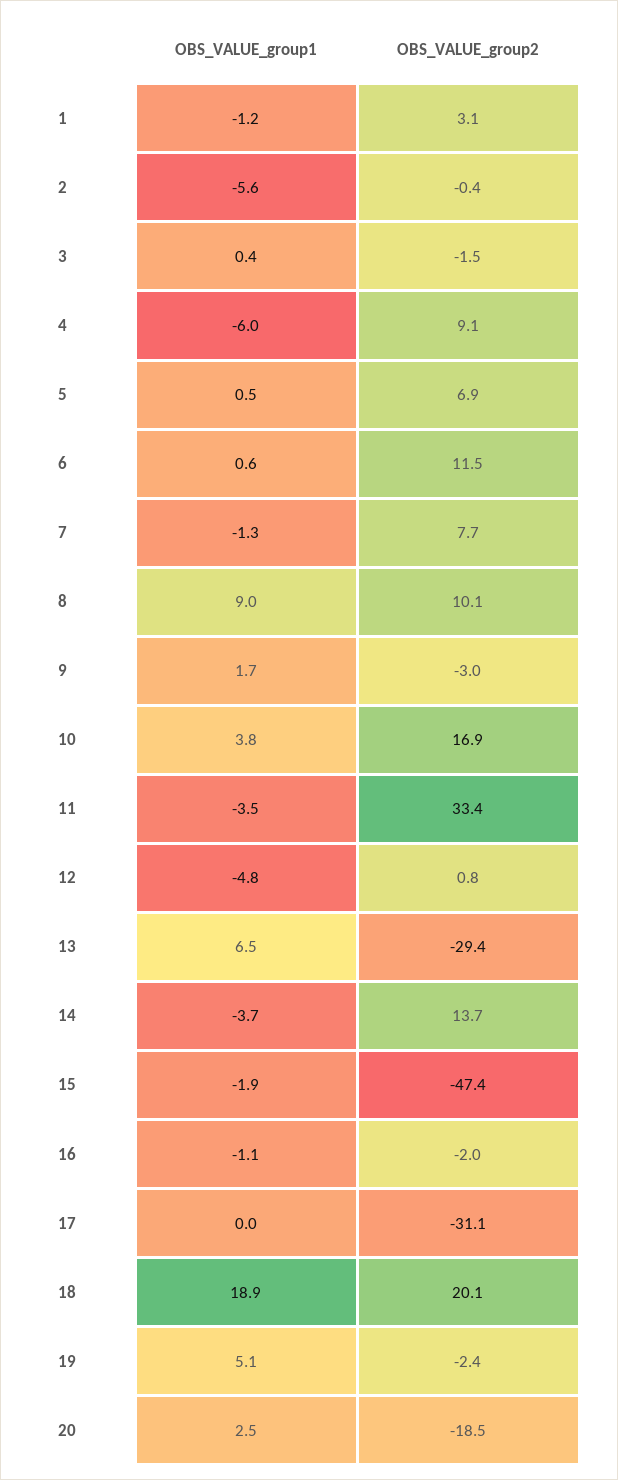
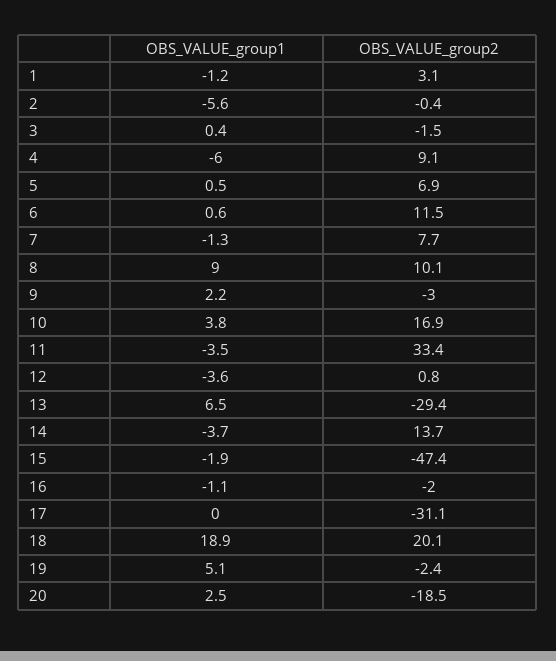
OBS_VALUE_group1, 9: 1.7 -> 2.2
OBS_VALUE_group1, 12: -4.8 -> -3.6

